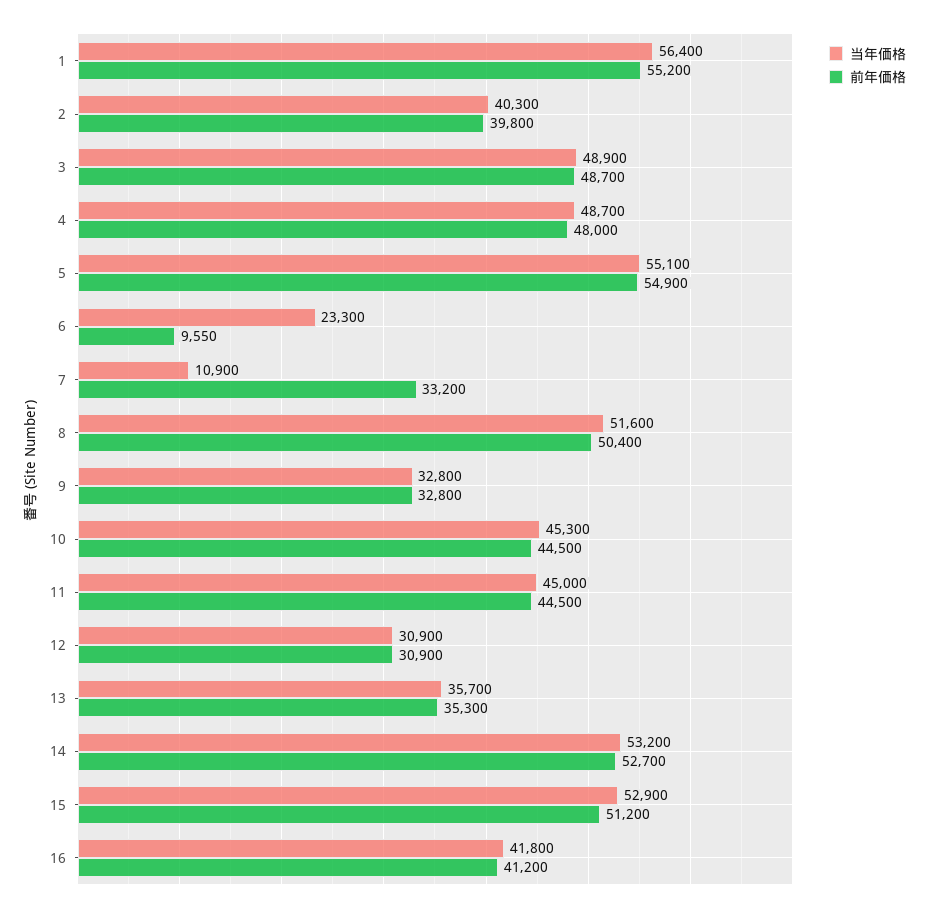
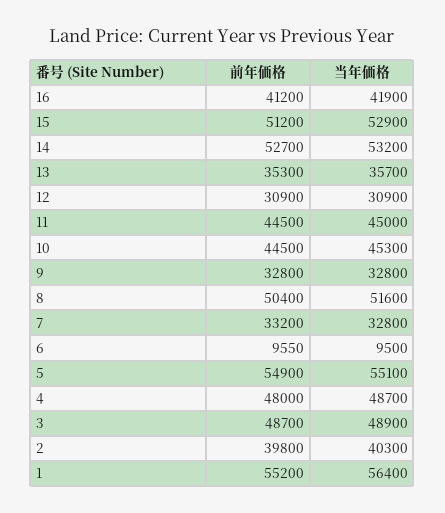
当年価格, 6: 23300 -> 9500
当年価格, 7: 10900 -> 32800
当年価格, 16: 41800 -> 41900

